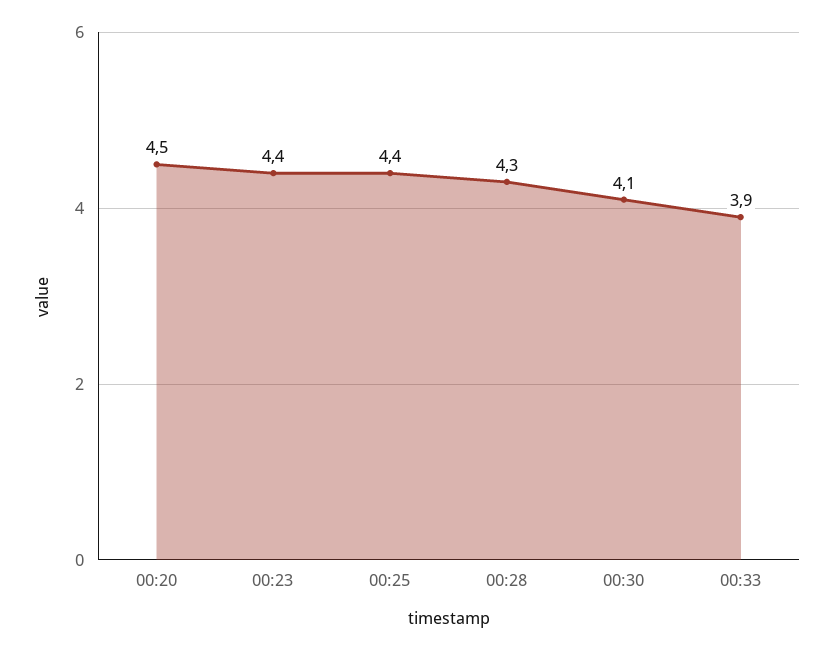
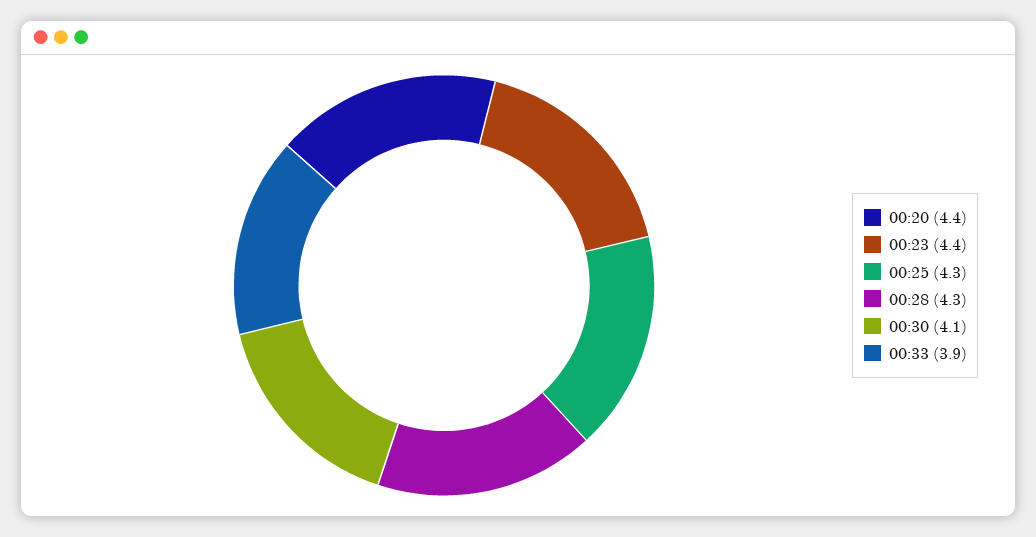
00:20: 4.5 -> 4.4
00:25: 4.4 -> 4.3

